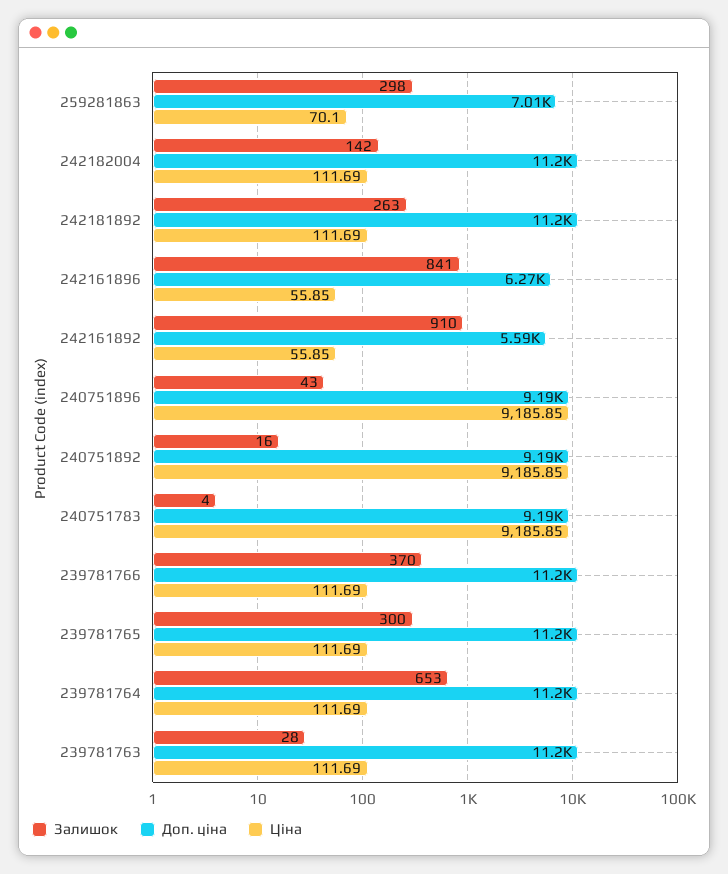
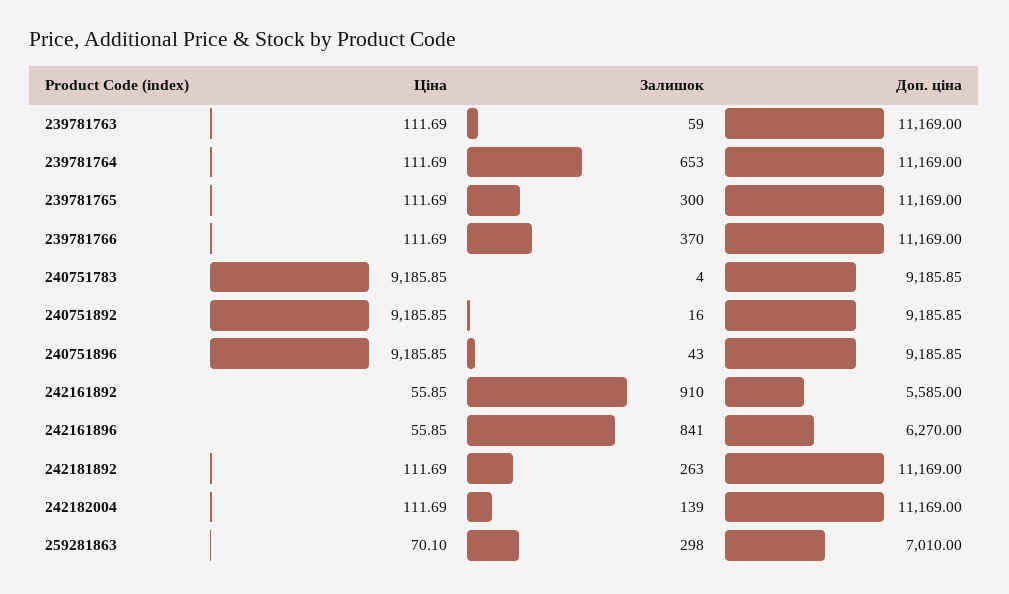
Залишок, 242182004: 142 -> 139
Залишок, 239781763: 28 -> 59

